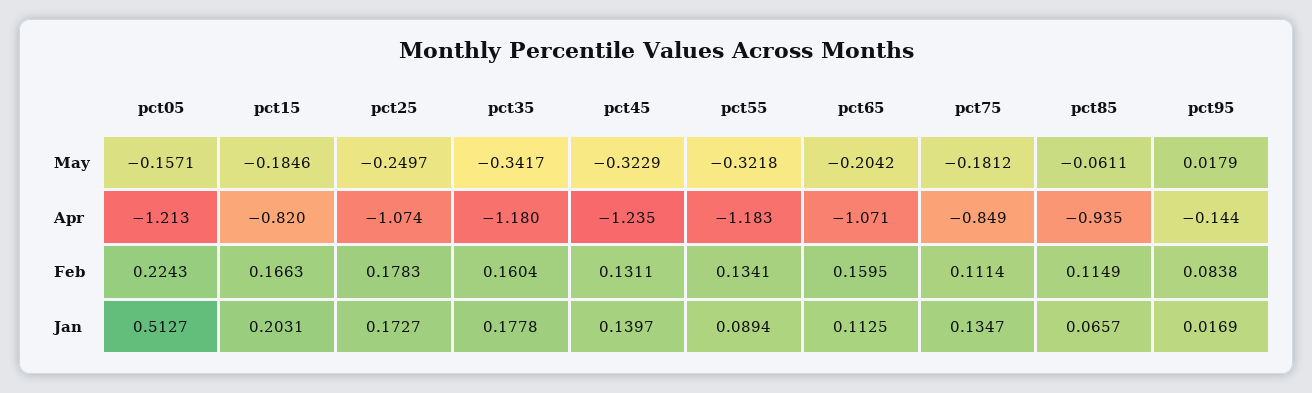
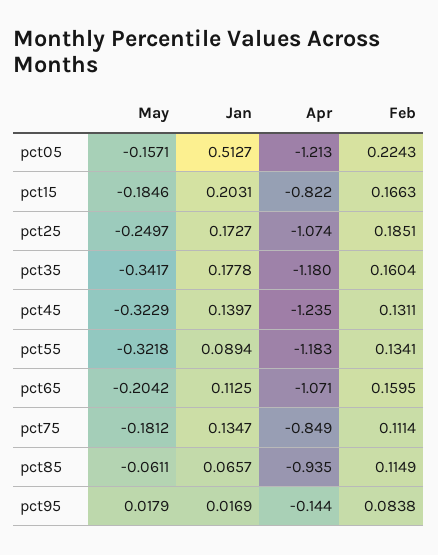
pct15, Apr: -0.82 -> -0.822
pct25, Feb: 0.1783 -> 0.1851

